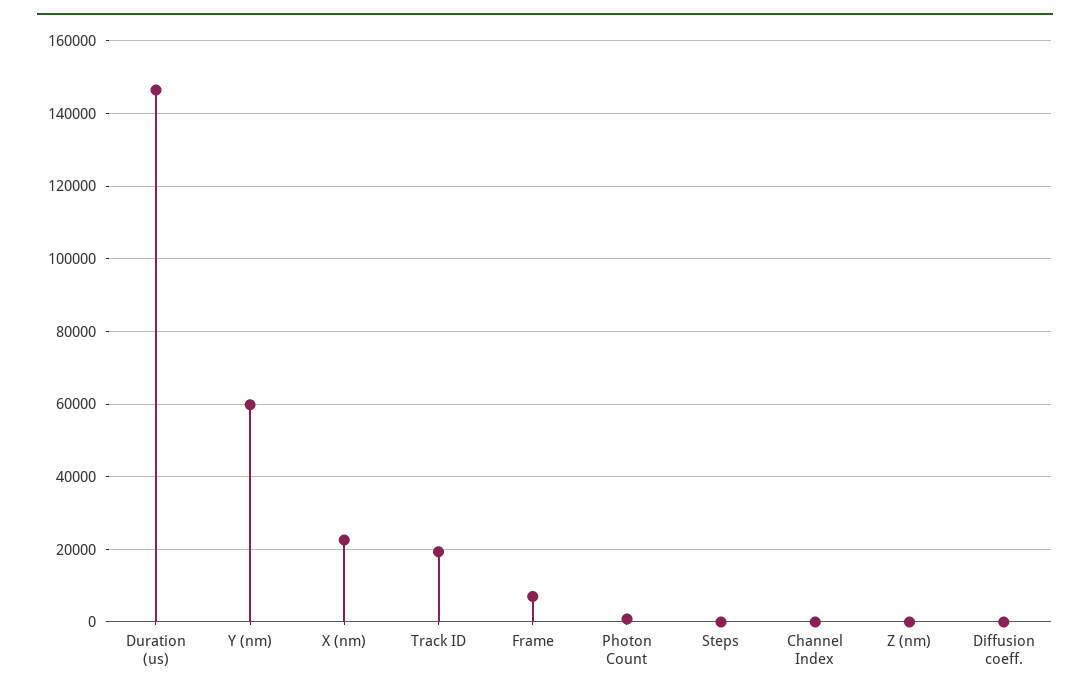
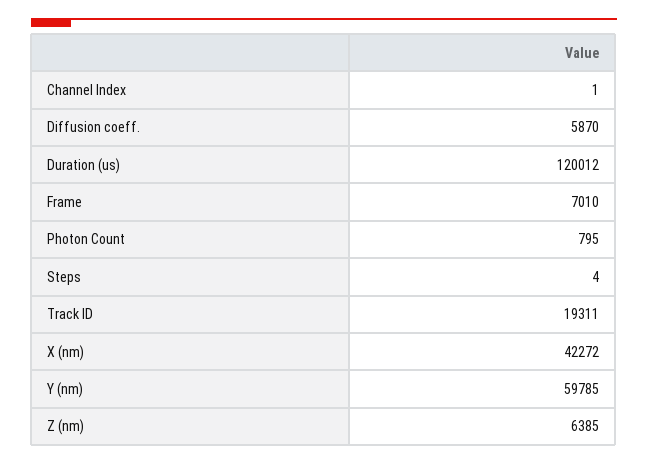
Duration (us): 146000 -> 120012
X (nm): 22000 -> 42272
Z (nm): 0 -> 6385
Diffusion coeff.: 0 -> 5870

